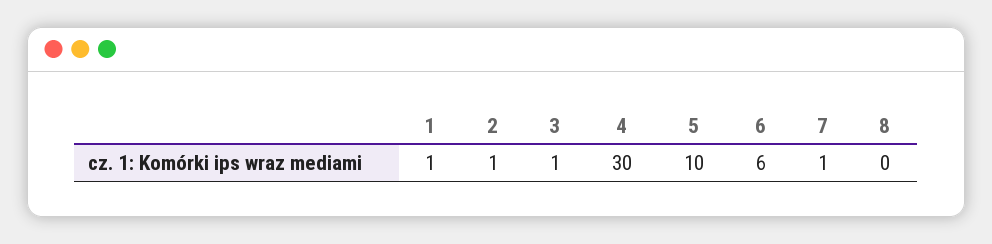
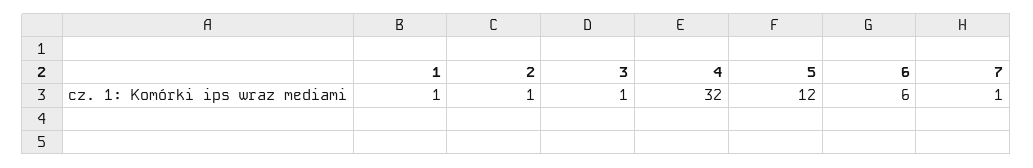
4: 30 -> 32
5: 10 -> 12
8: 0 -> none

